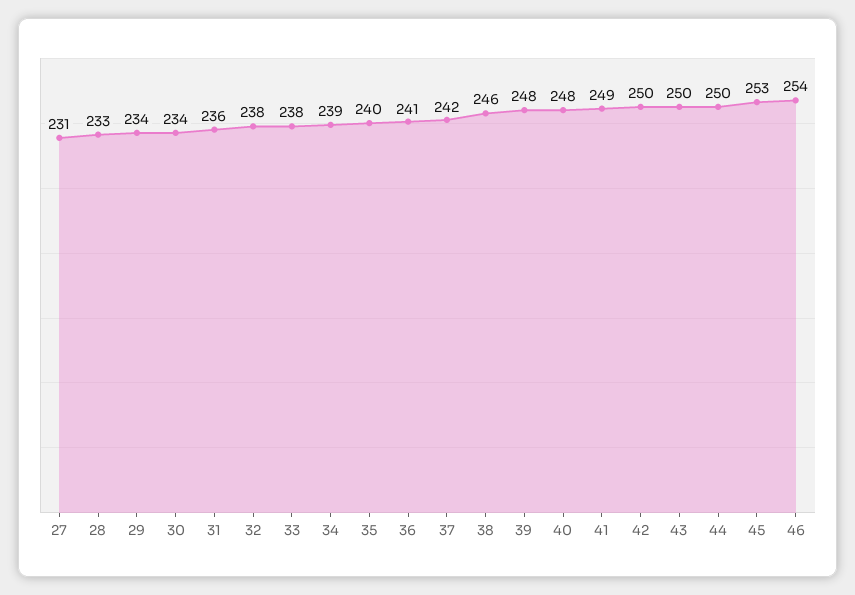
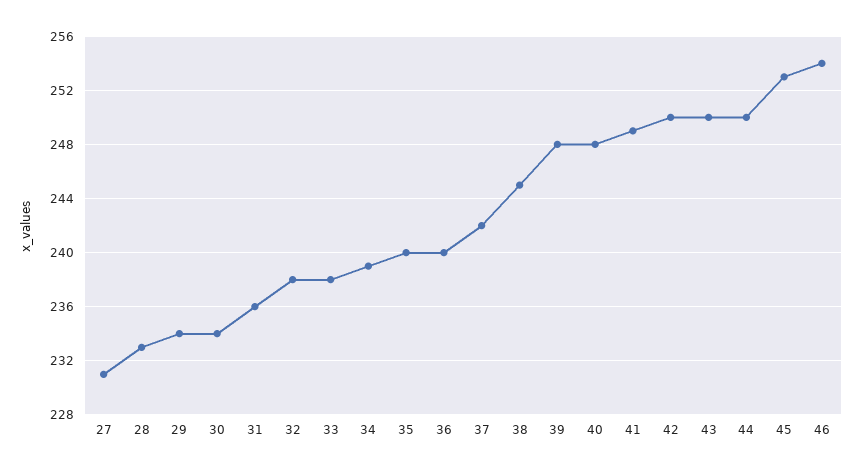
36: 241 -> 240
38: 246 -> 245

